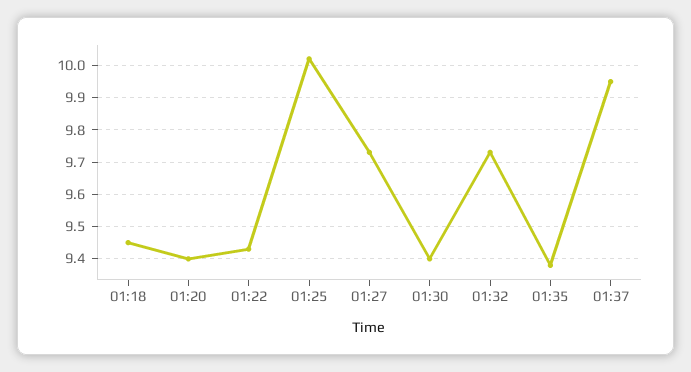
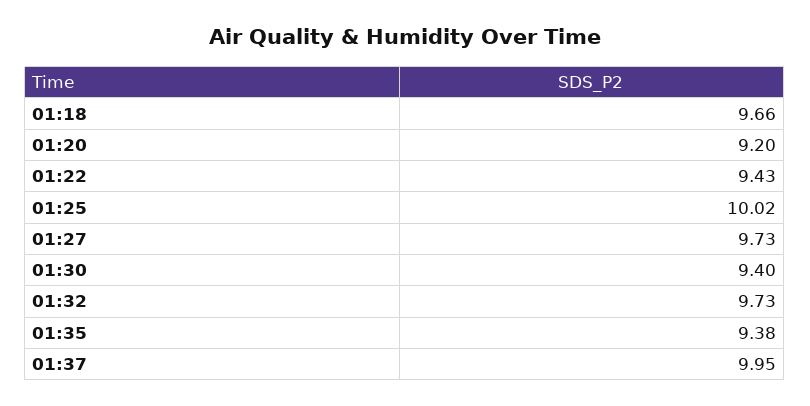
01:18: 9.45 -> 9.66
01:20: 9.4 -> 9.2

